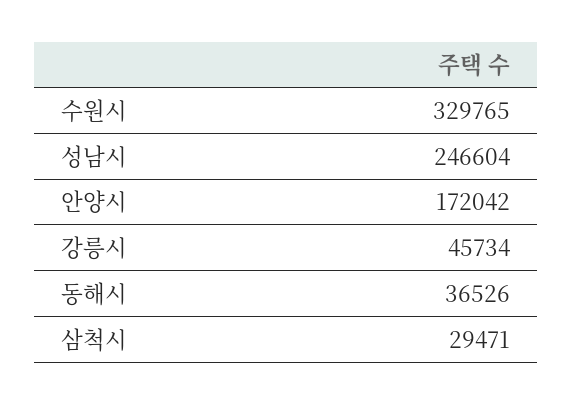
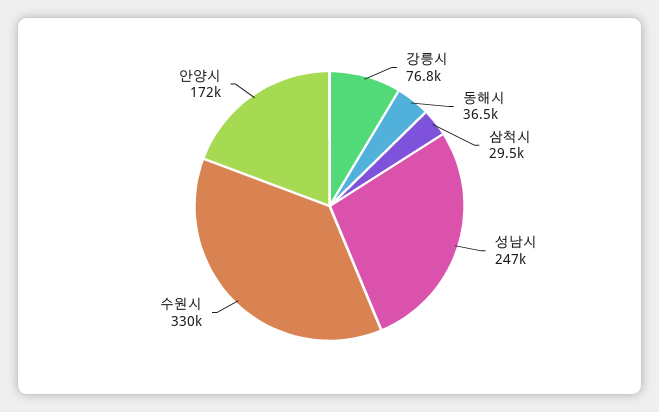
강릉시: 45734 -> 76800

